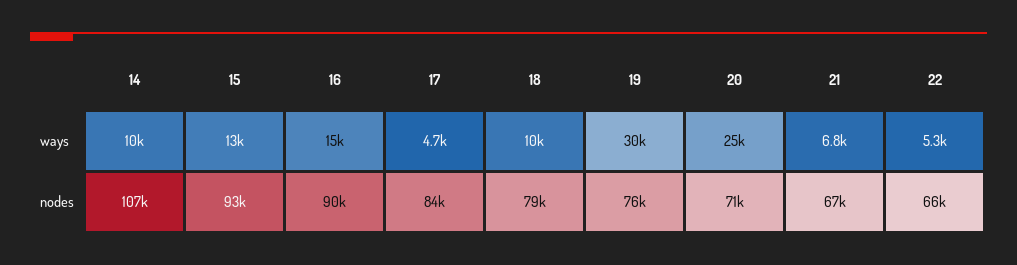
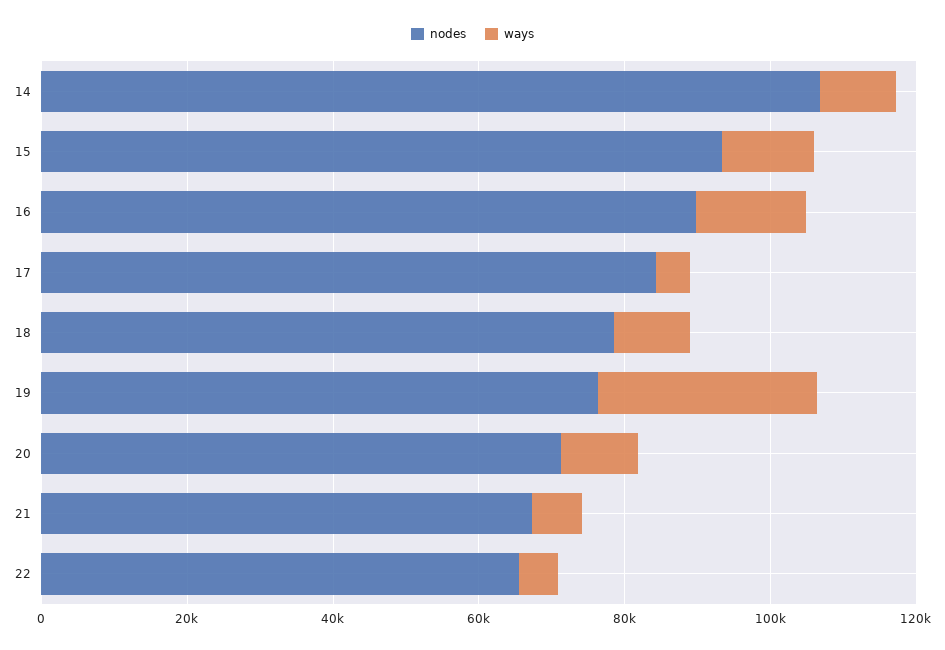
ways, 20: 25000 -> 10000

